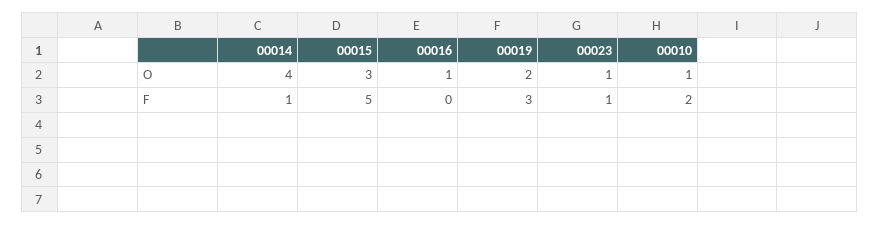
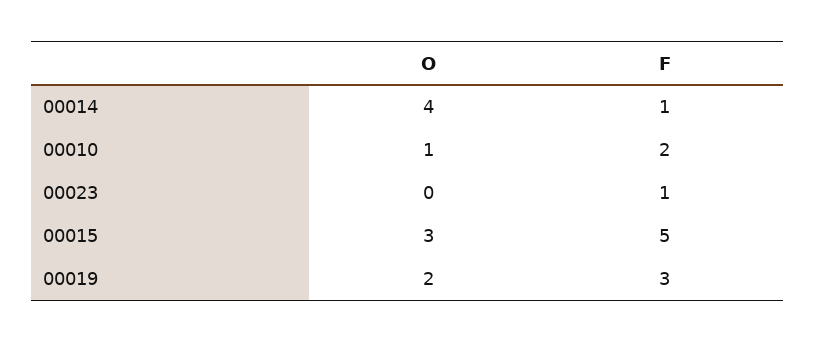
00016, O: 1 -> none
00023, O: 1 -> 0
00016, F: 0 -> none

